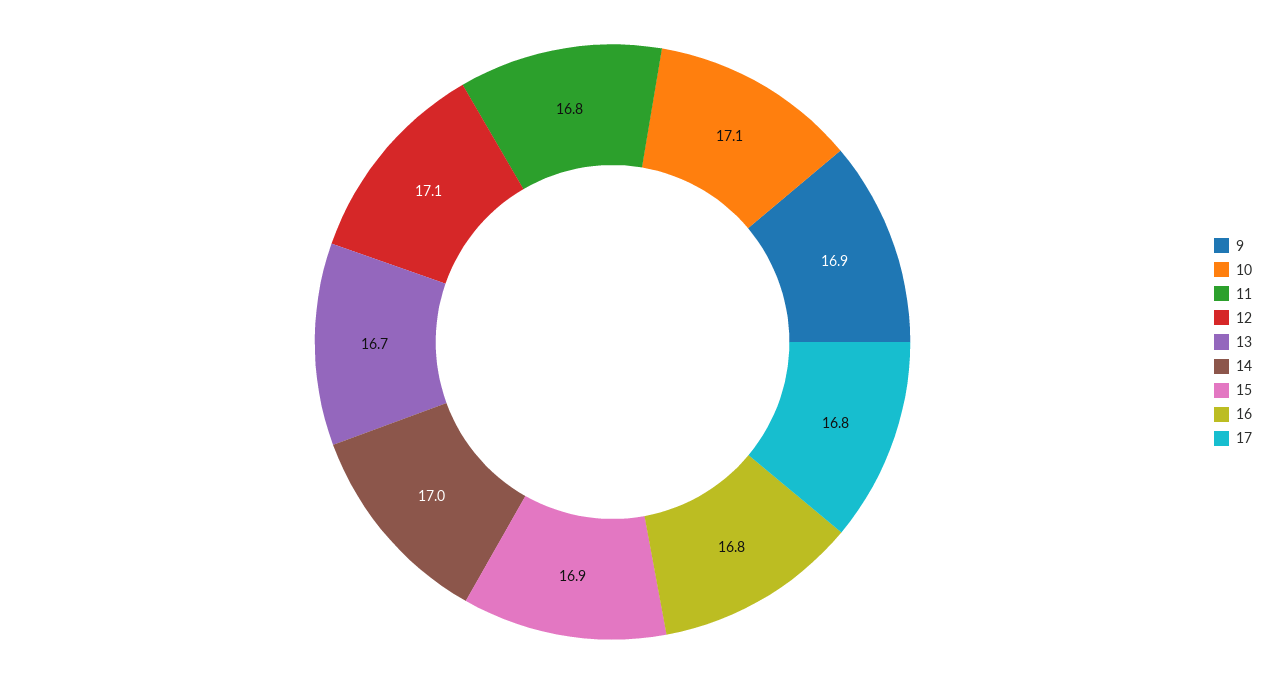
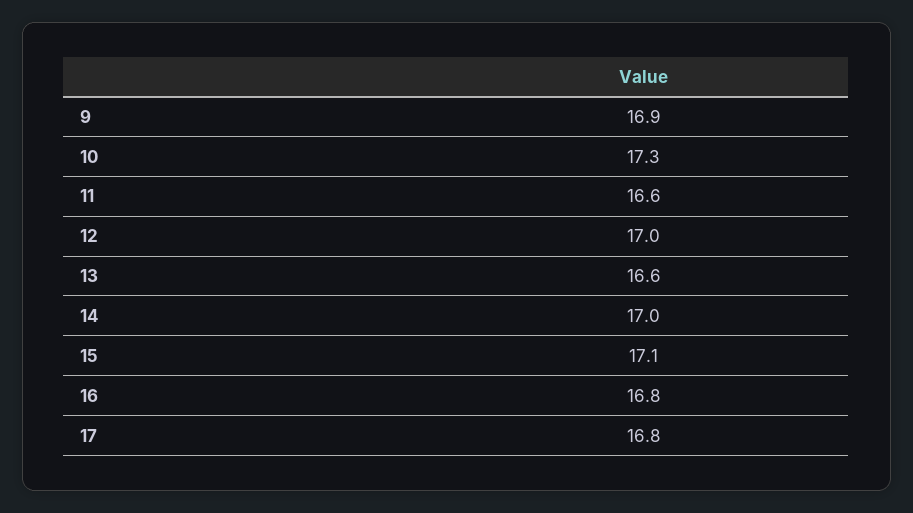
10: 17.1 -> 17.3
11: 16.8 -> 16.6
12: 17.1 -> 17
13: 16.7 -> 16.6
15: 16.9 -> 17.1

